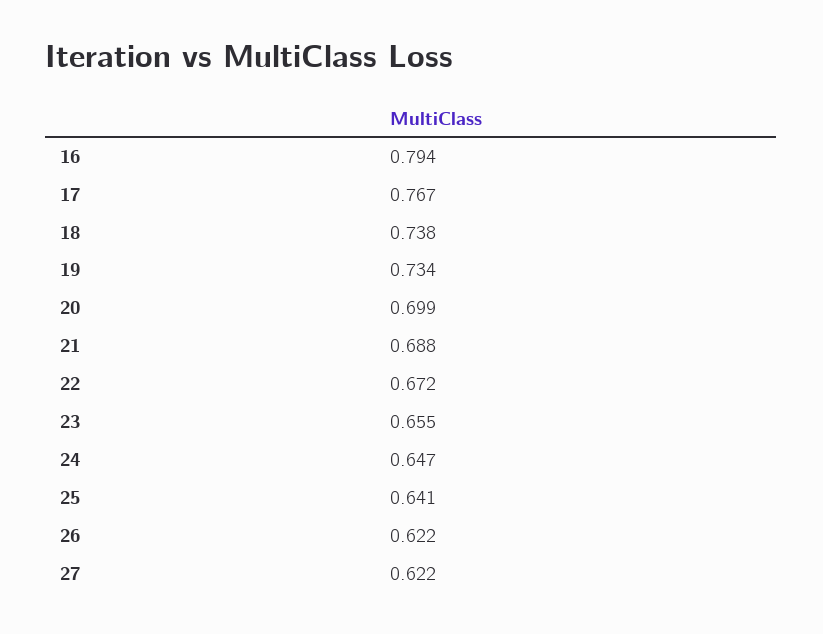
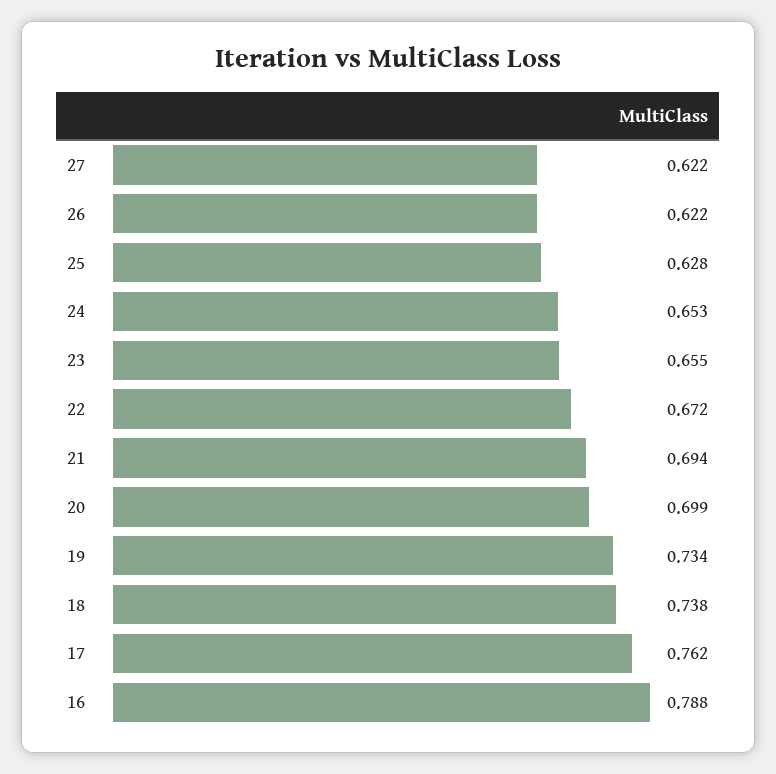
16: 0.794 -> 0.788
17: 0.767 -> 0.762
21: 0.688 -> 0.694
24: 0.647 -> 0.653
25: 0.641 -> 0.628

